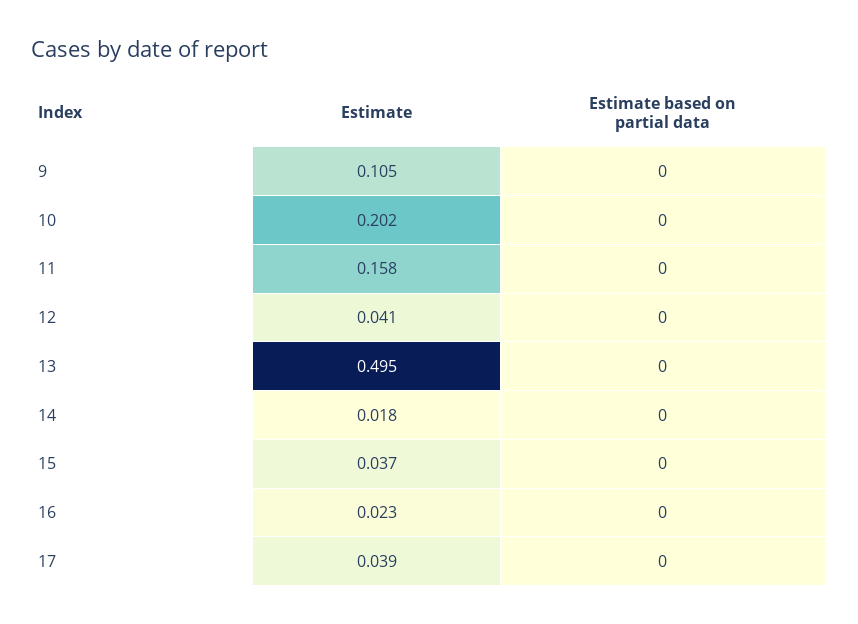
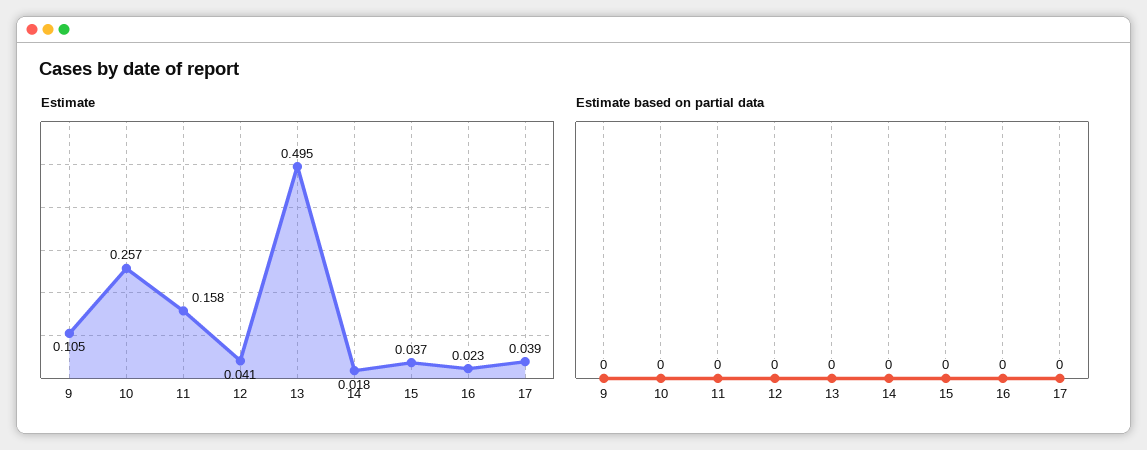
Estimate, 10: 0.202 -> 0.257

